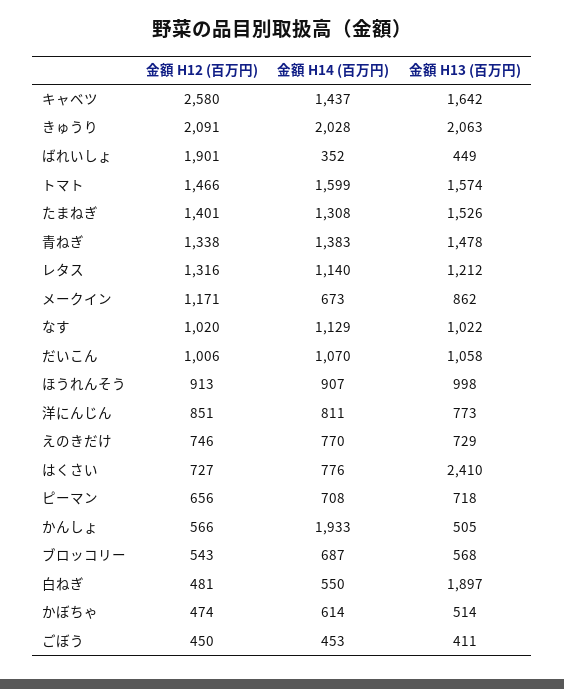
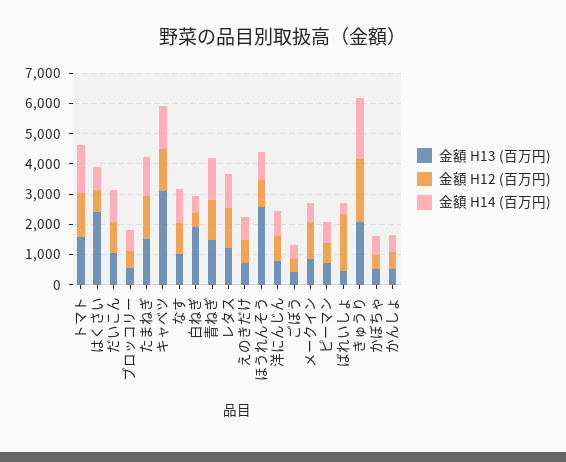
金額 H12 (百万円), キャベツ: 2580 -> 1500
金額 H13 (百万円), キャベツ: 1642 -> 3000
金額 H13 (百万円), ほうれんそう: 998 -> 2500
金額 H14 (百万円), かんしょ: 1933 -> 500

